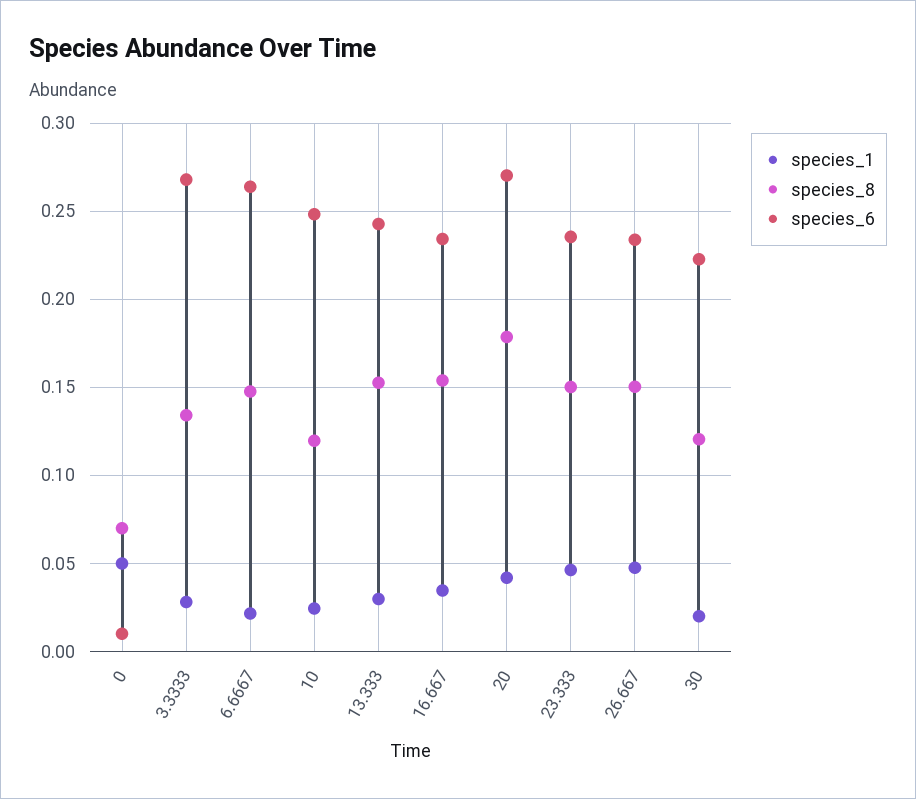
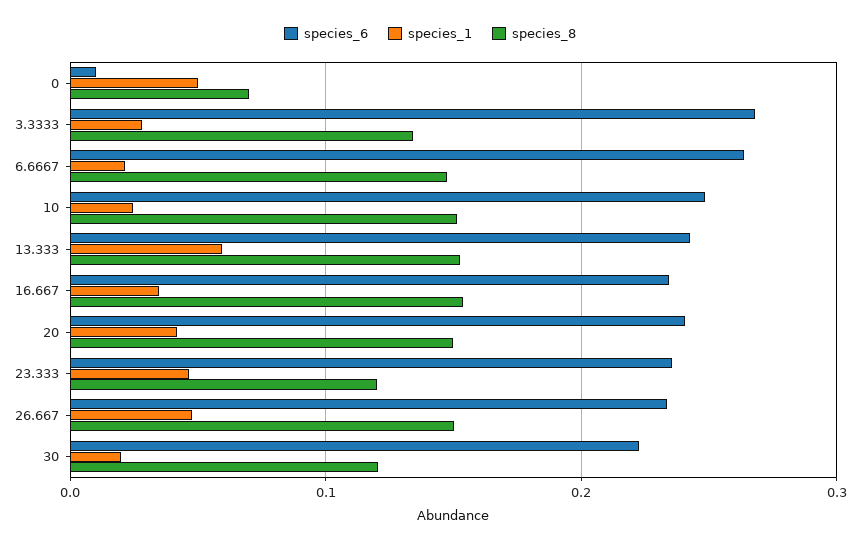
species_8, 10: 0.12 -> 0.15
species_1, 13.333: 0.03 -> 0.06
species_8, 20: 0.18 -> 0.15
species_6, 20: 0.27 -> 0.24
species_8, 23.333: 0.15 -> 0.12

